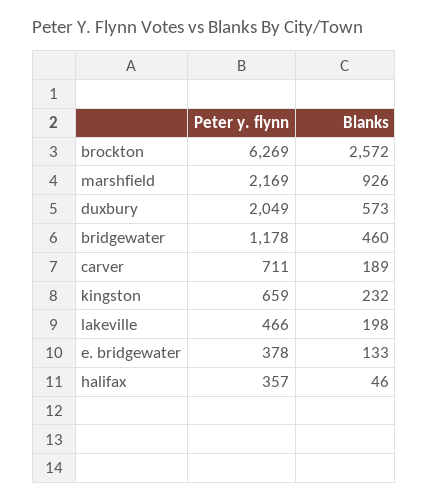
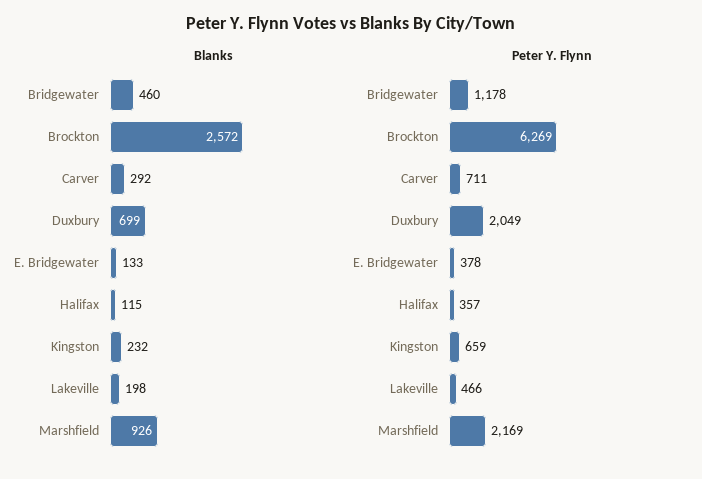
Blanks, duxbury: 573 -> 699
Blanks, carver: 189 -> 292
Blanks, halifax: 46 -> 115

